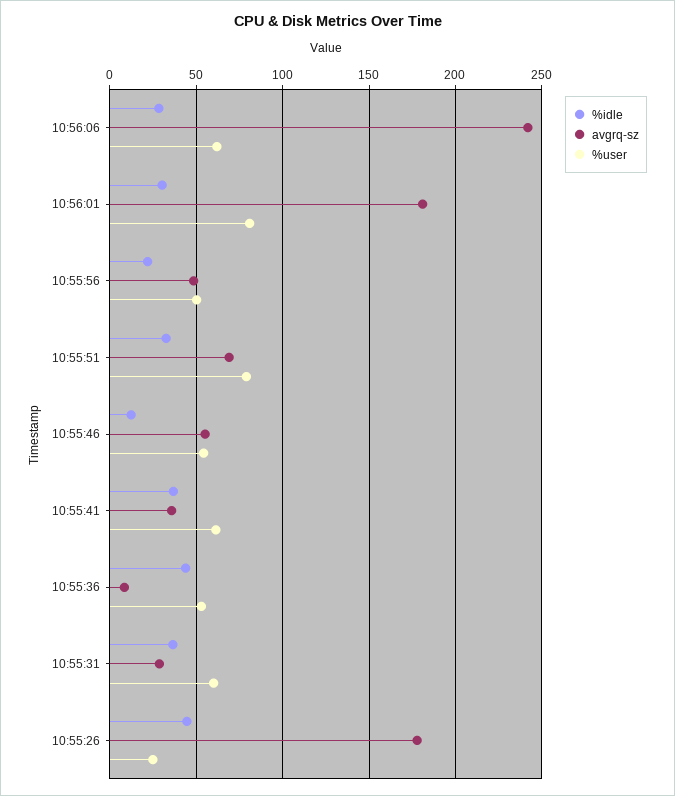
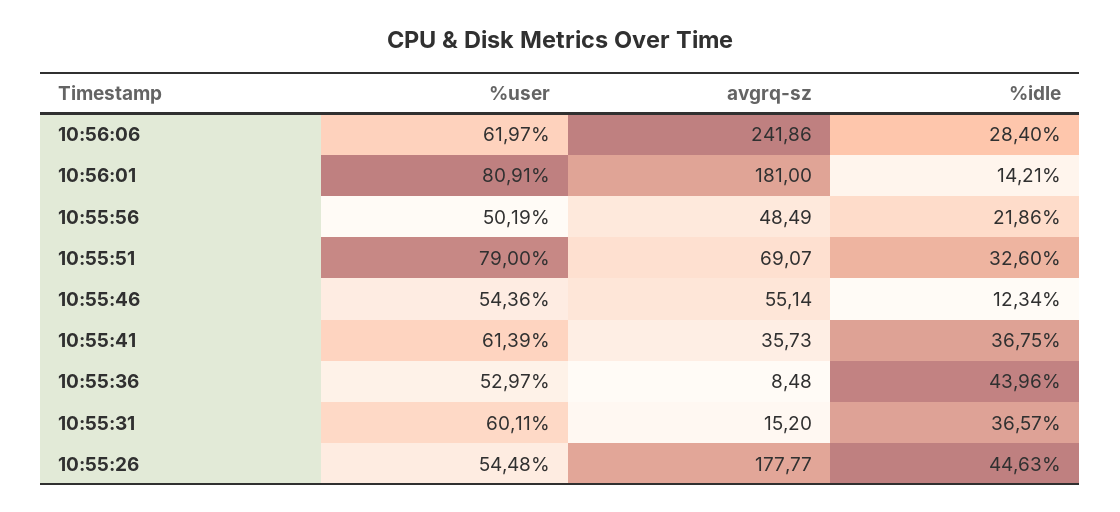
%idle, 10:56:01: 30 -> 14.21
avgrq-sz, 10:55:31: 30 -> 15.2
%user, 10:55:26: 25 -> 54.48

